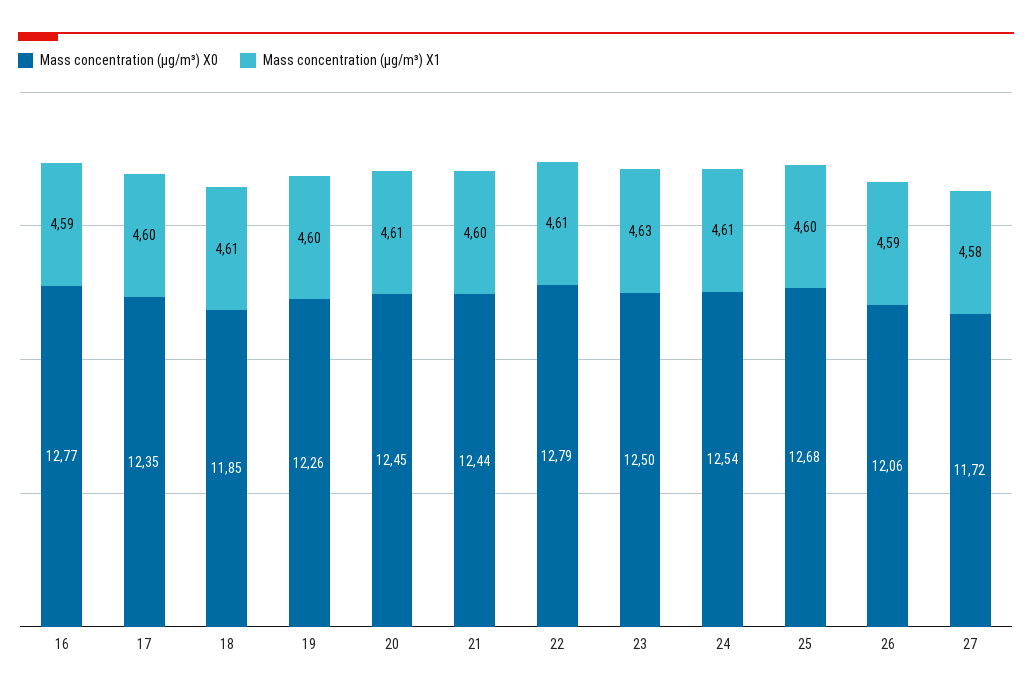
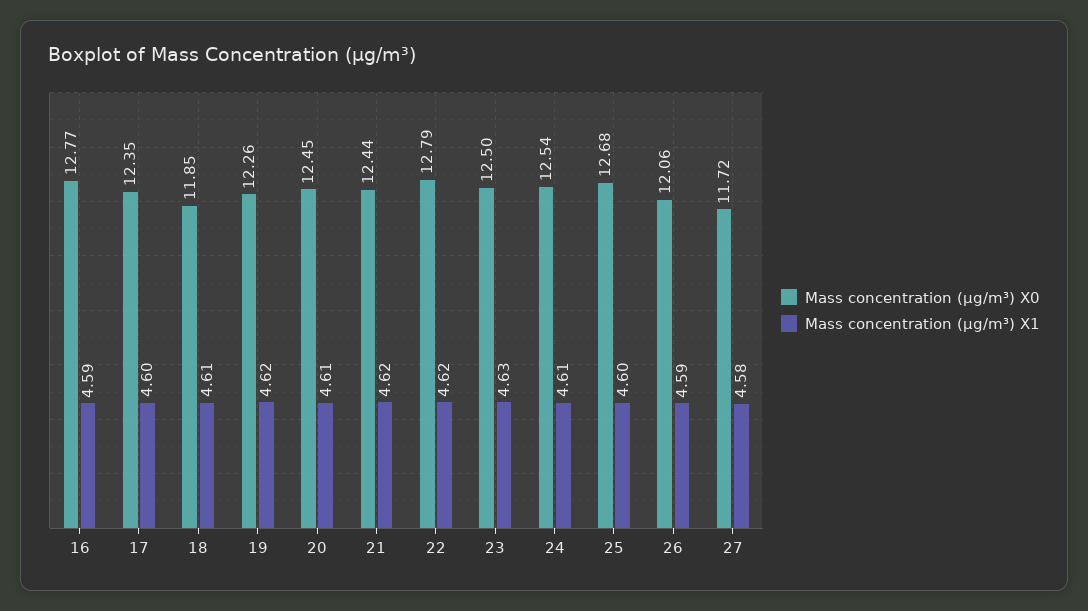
Mass concentration (μg/m³) X1, 19: 4.6 -> 4.62
Mass concentration (μg/m³) X1, 21: 4.6 -> 4.62
Mass concentration (μg/m³) X1, 22: 4.61 -> 4.62

